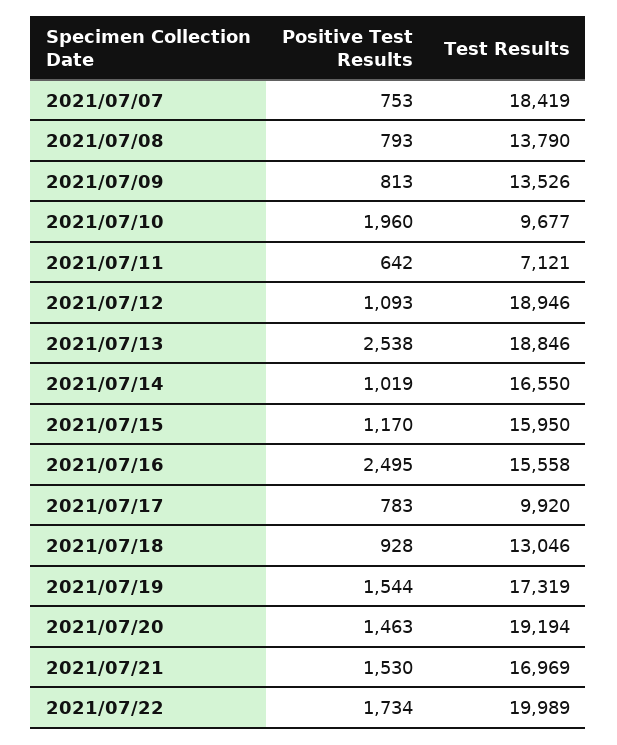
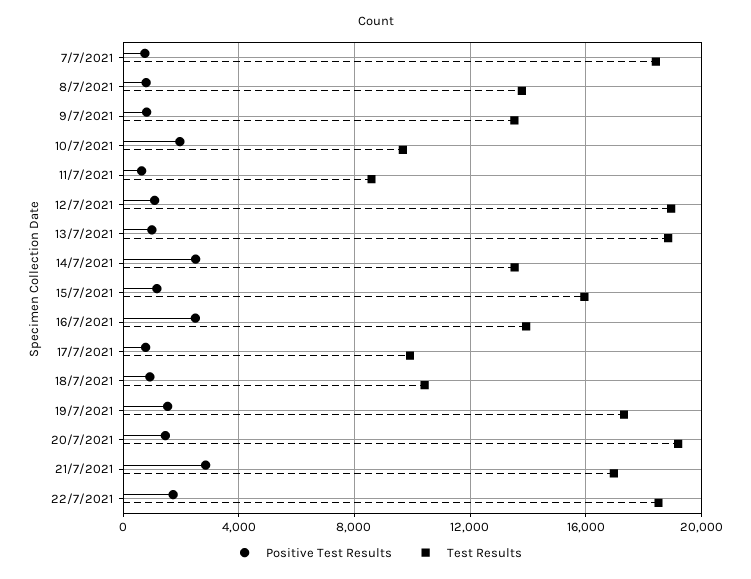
Test Results, 2021/07/11: 7121 -> 8500
Positive Test Results, 2021/07/13: 2538 -> 1000
Positive Test Results, 2021/07/14: 1019 -> 2500
Test Results, 2021/07/14: 16550 -> 13500
Test Results, 2021/07/16: 15558 -> 14000
Test Results, 2021/07/18: 13046 -> 10500
Positive Test Results, 2021/07/21: 1530 -> 3000
Test Results, 2021/07/22: 19989 -> 18500

